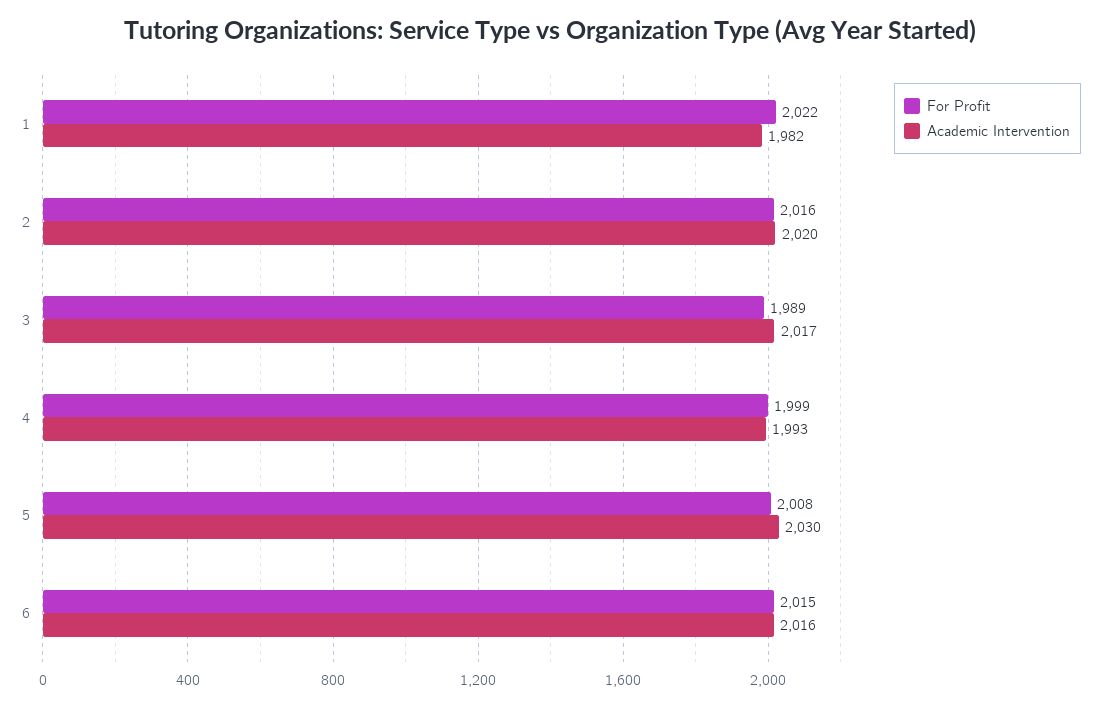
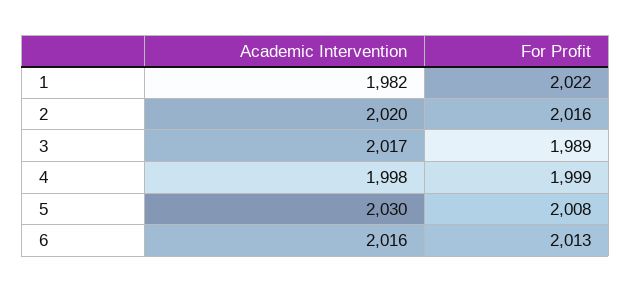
Academic Intervention, 4: 1993 -> 1998
For Profit, 6: 2015 -> 2013

